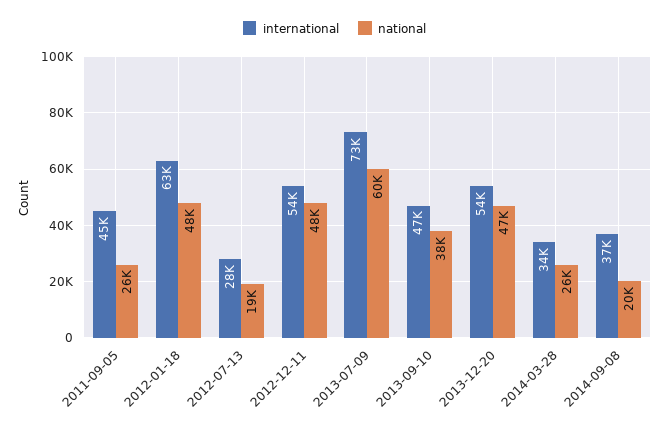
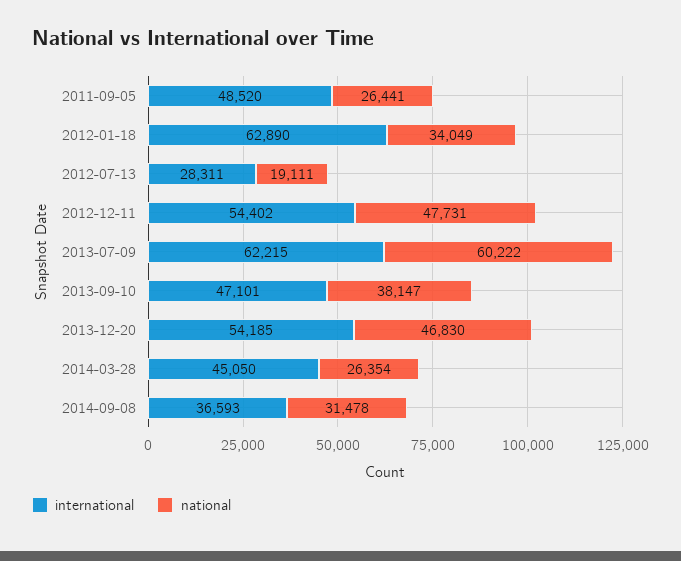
international, 2011-09-05: 45000 -> 48520
national, 2012-01-18: 48000 -> 34049
international, 2013-07-09: 73000 -> 62215
international, 2014-03-28: 34000 -> 45050
national, 2014-09-08: 20000 -> 31478

